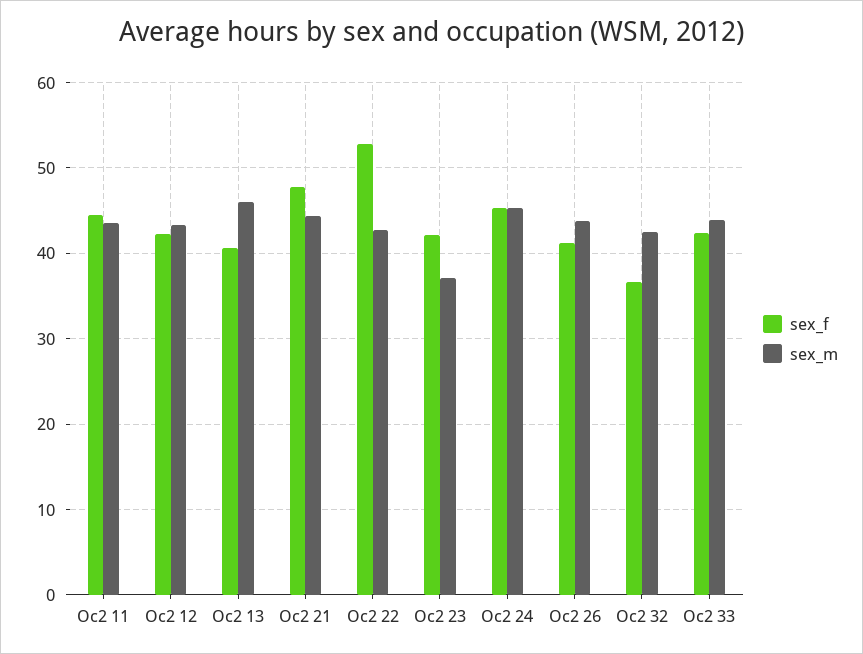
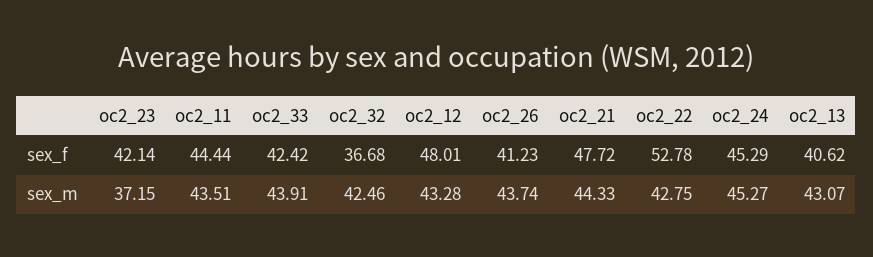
sex_f, Oc2 12: 42 -> 48.01
sex_m, Oc2 13: 46 -> 43.07

